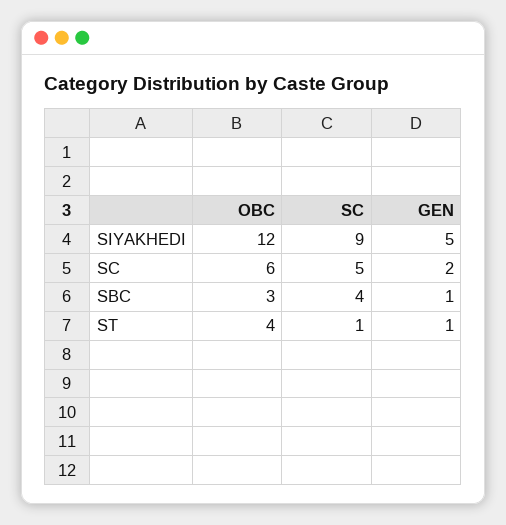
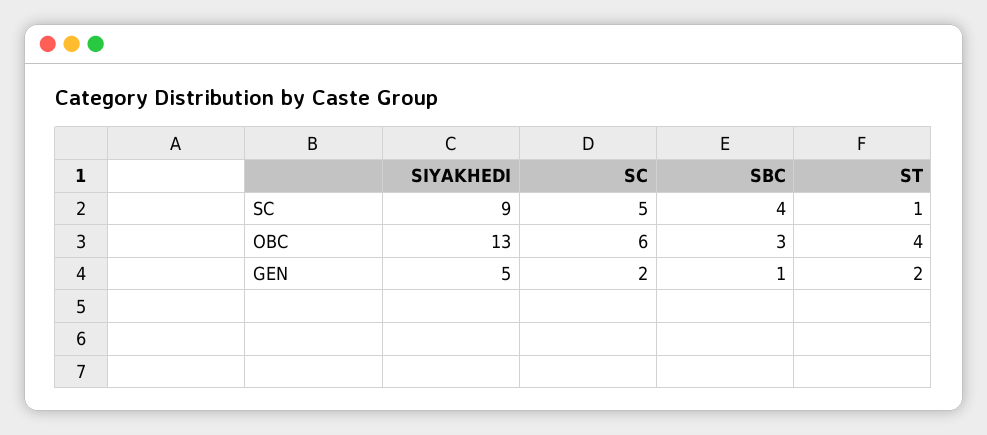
OBC, SIYAKHEDI: 12 -> 13
GEN, ST: 1 -> 2

